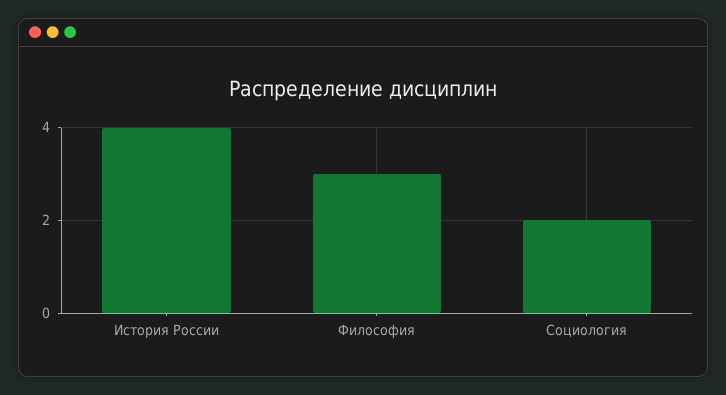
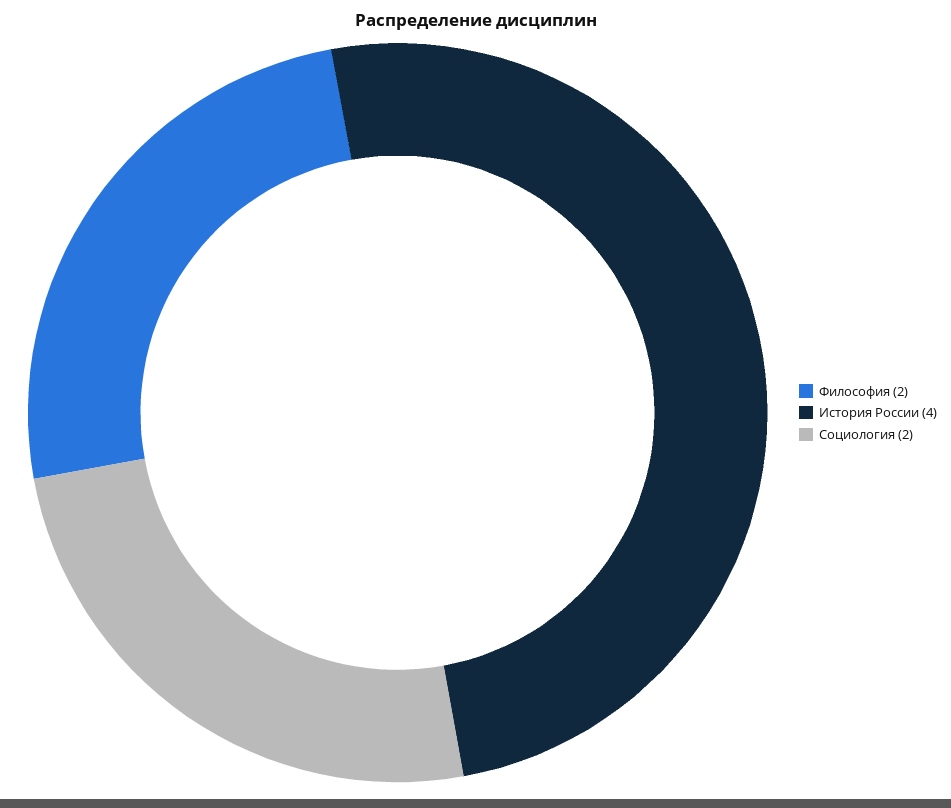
Философия: 3 -> 2

